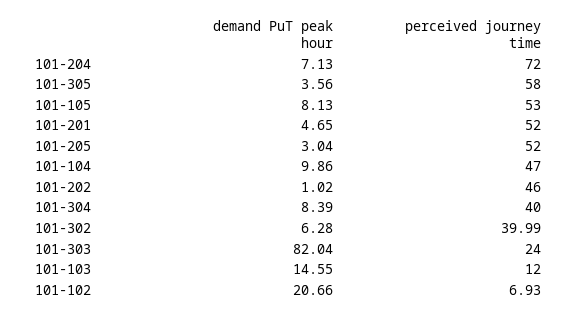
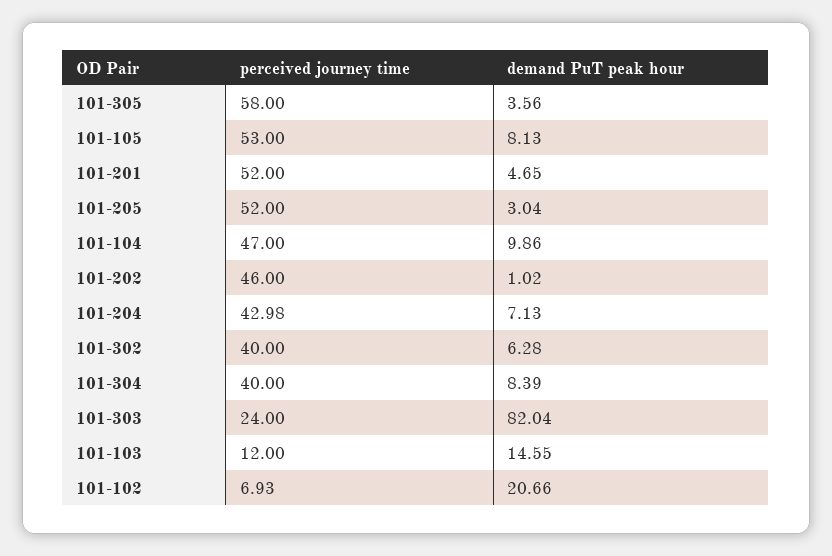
perceived journey time, 101-204: 72 -> 42.98
perceived journey time, 101-302: 39.99 -> 40

